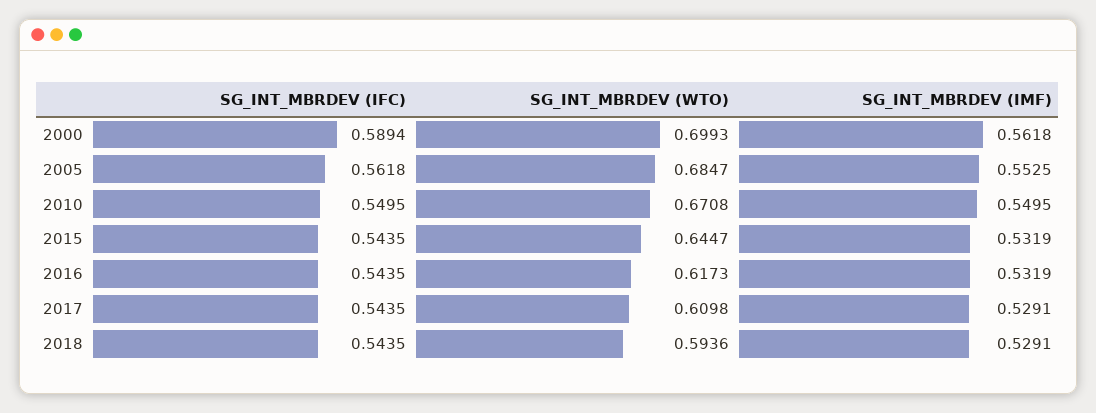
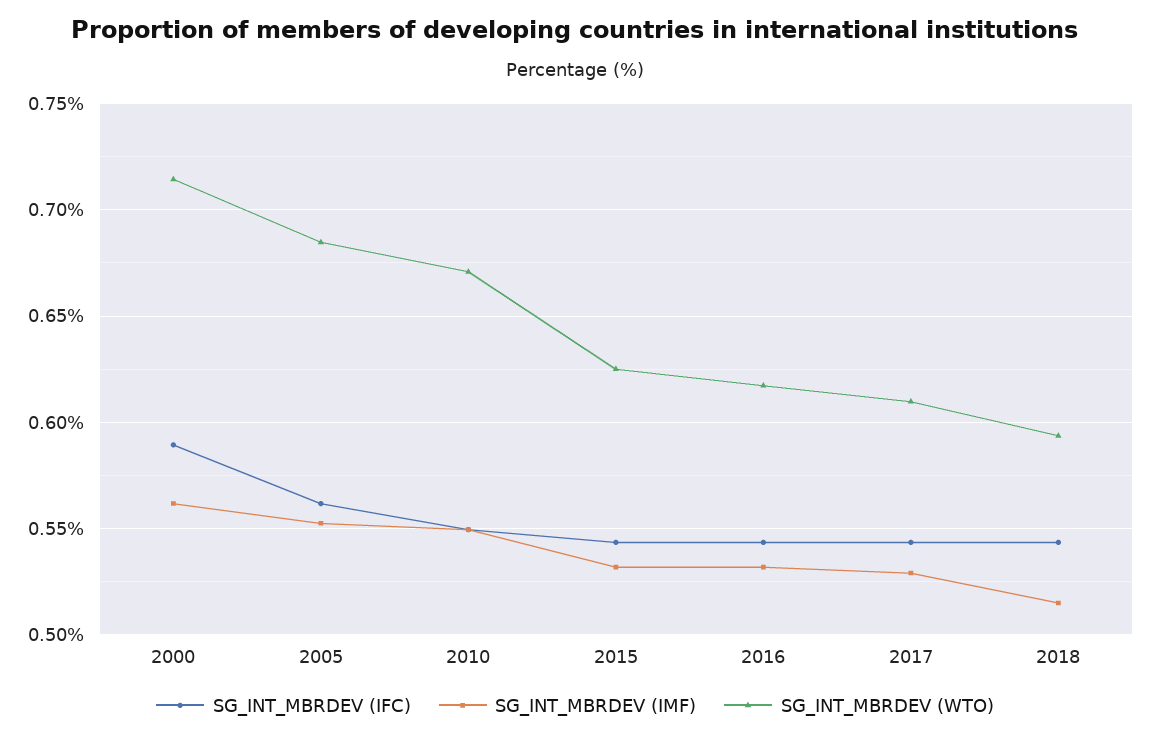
SG_INT_MBRDEV (WTO), 2000: 0.6993 -> 0.715
SG_INT_MBRDEV (WTO), 2015: 0.6447 -> 0.625
SG_INT_MBRDEV (IMF), 2018: 0.5291 -> 0.515

